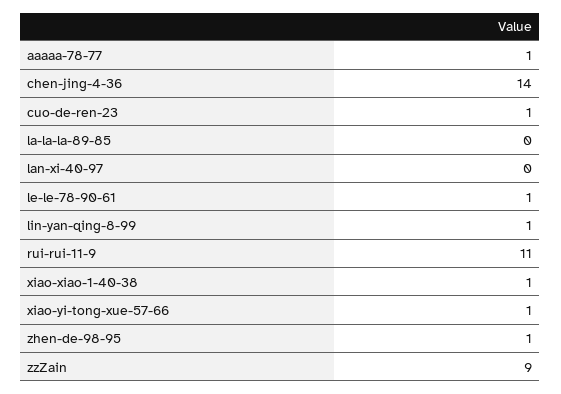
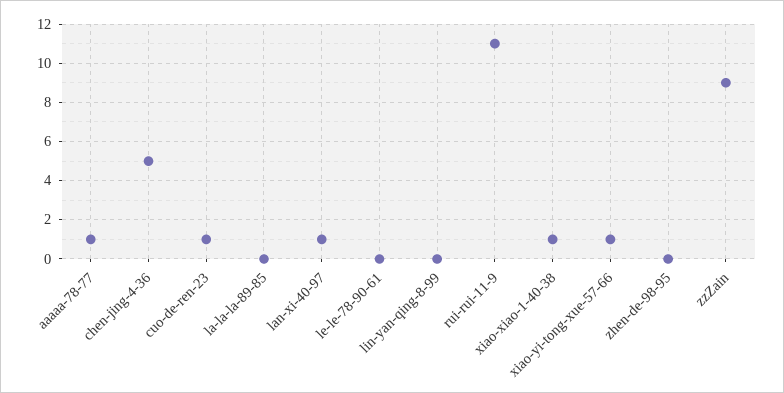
chen-jing-4-36: 14 -> 5
lan-xi-40-97: 0 -> 1
le-le-78-90-61: 1 -> 0
lin-yan-qing-8-99: 1 -> 0
zhen-de-98-95: 1 -> 0

